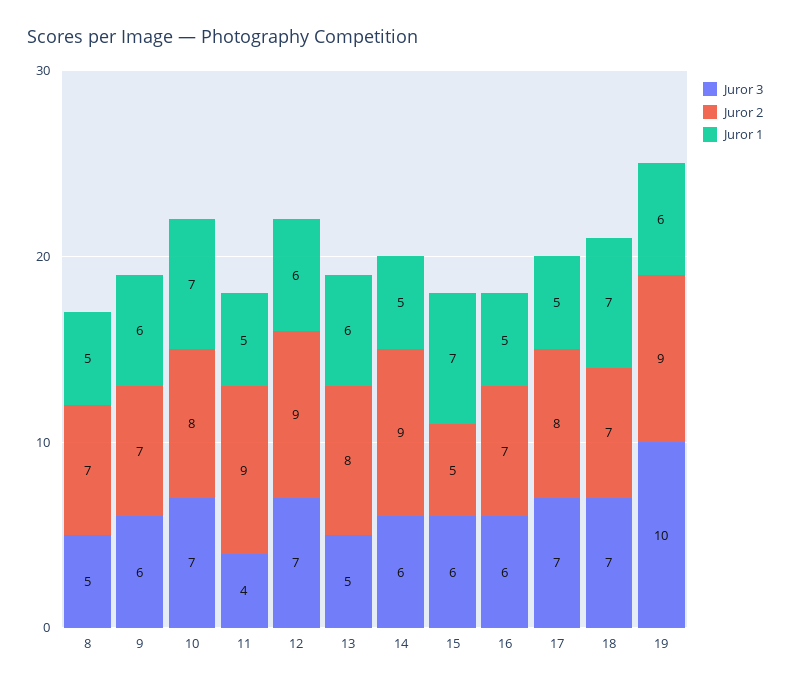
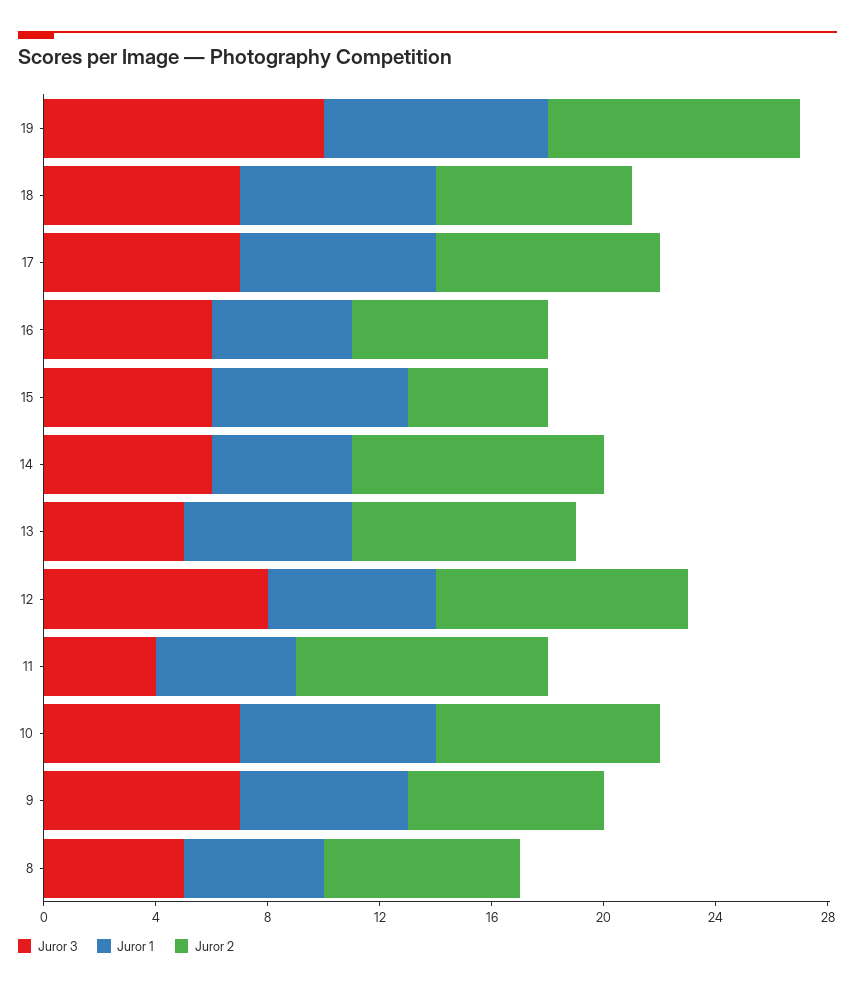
Juror 3, 9: 6 -> 7
Juror 3, 12: 7 -> 8
Juror 1, 17: 5 -> 7
Juror 1, 19: 6 -> 8

